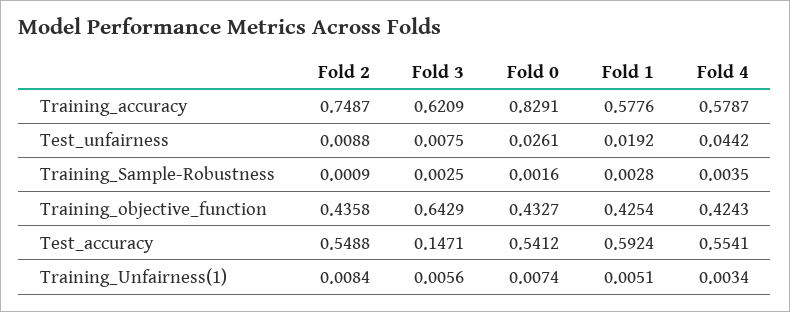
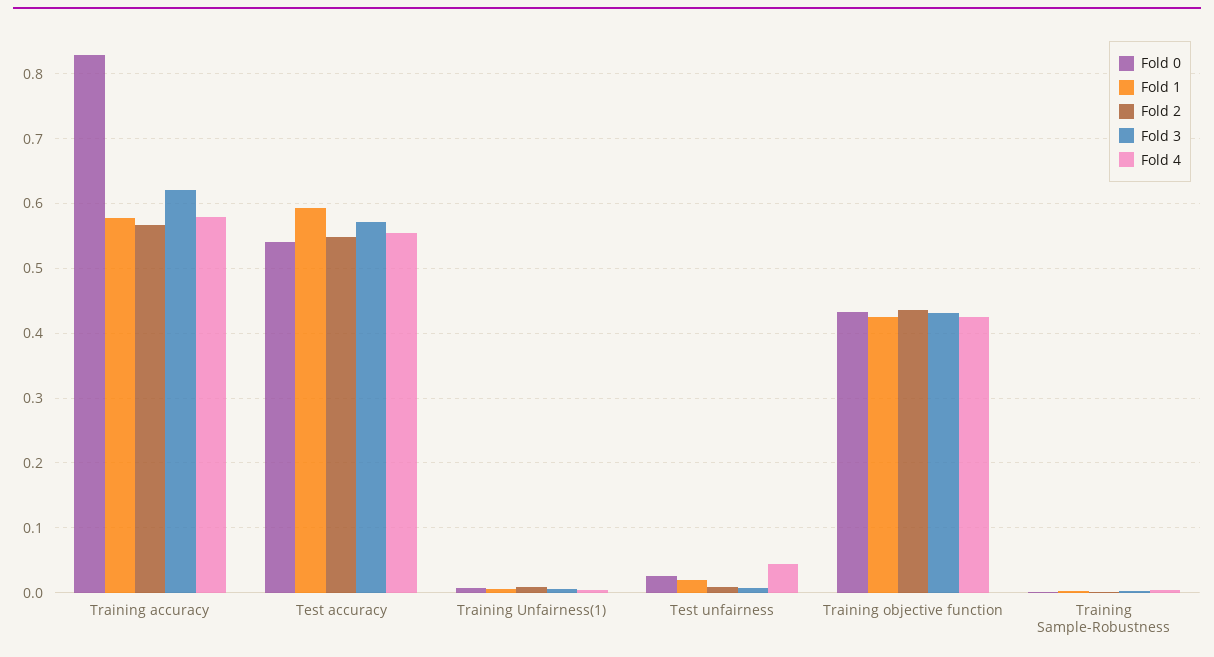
Fold 2, Training_accuracy: 0.7487 -> 0.57
Fold 3, Training_objective_function: 0.6429 -> 0.43
Fold 3, Test_accuracy: 0.1471 -> 0.57

